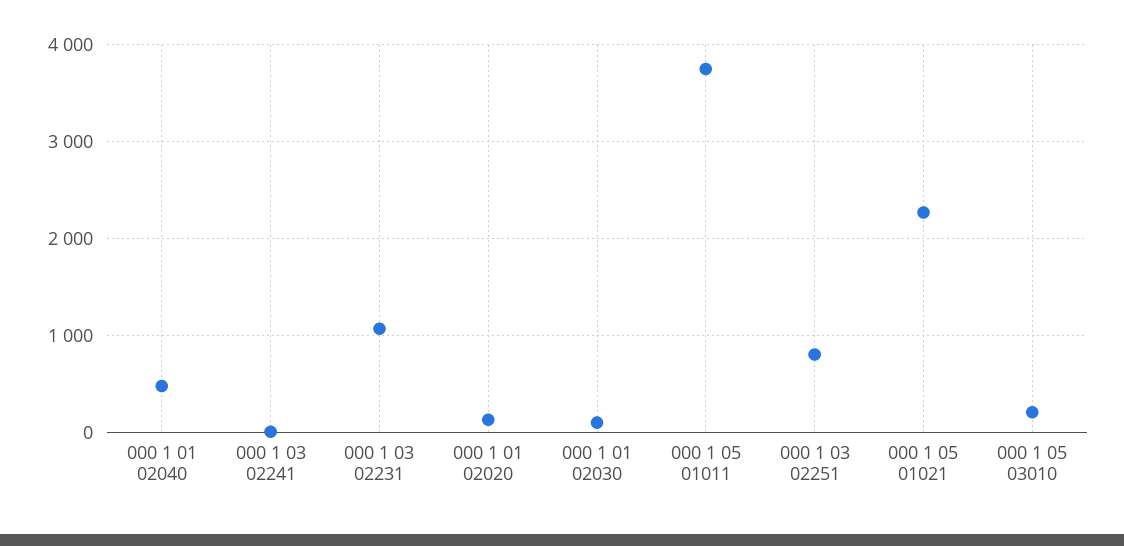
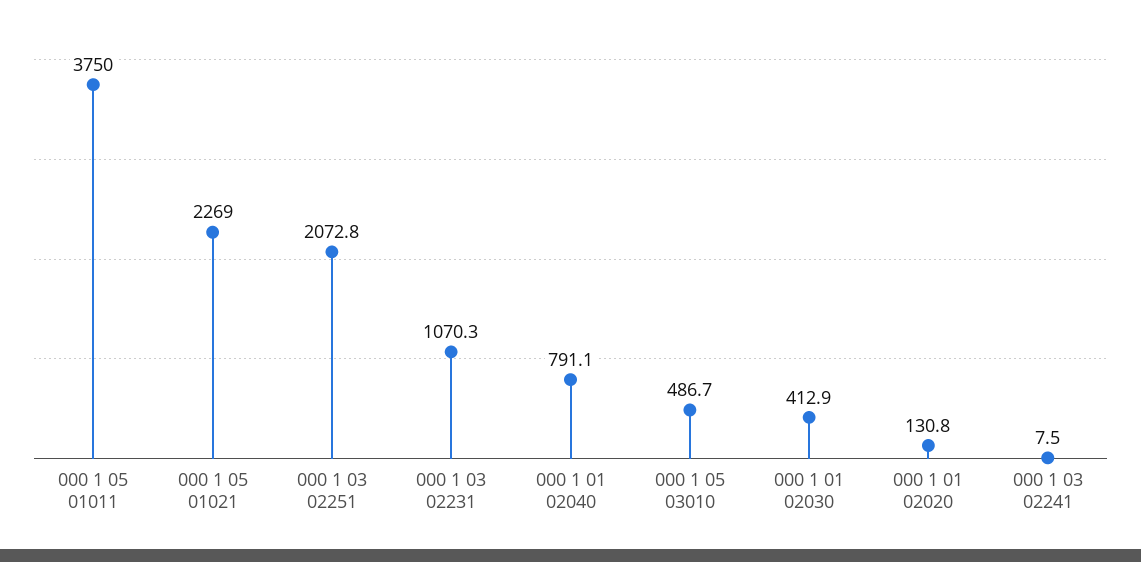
000 1 01 02040: 500 -> 791.1
000 1 01 02030: 100 -> 412.9
000 1 03 02251: 800 -> 2072.8
000 1 05 03010: 200 -> 486.7

